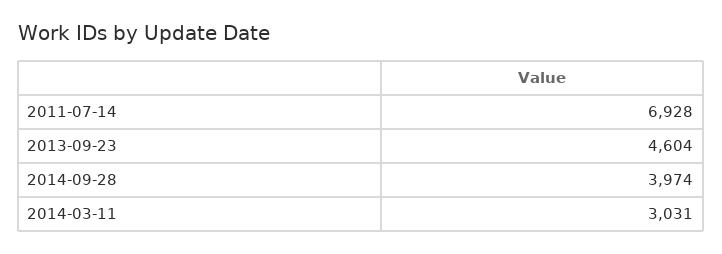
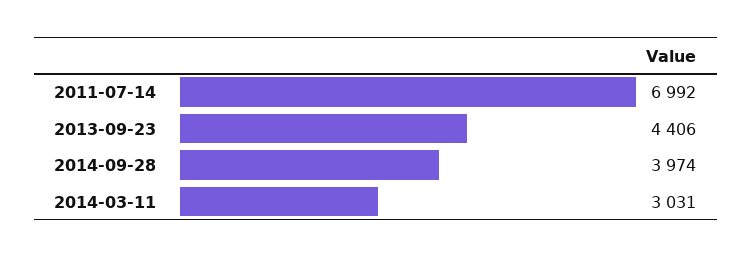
2011-07-14: 6928 -> 6992
2013-09-23: 4604 -> 4406

